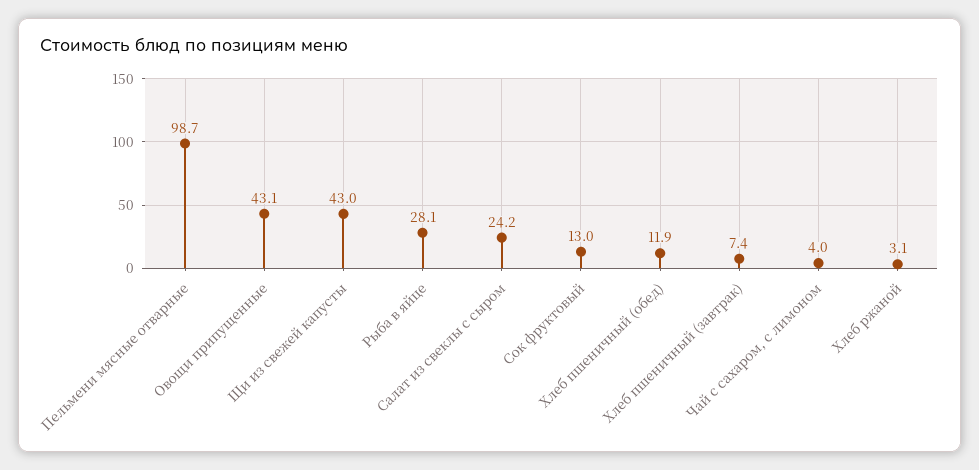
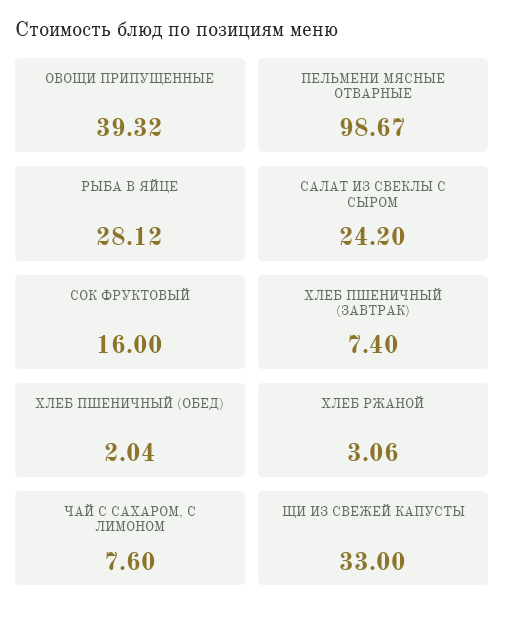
Овощи припущенные: 43.1 -> 39.32
Щи из свежей капусты: 43 -> 33
Сок фруктовый: 13 -> 16
Хлеб пшеничный (обед): 11.9 -> 2.04
Чай с сахаром, с лимоном: 4 -> 7.6

